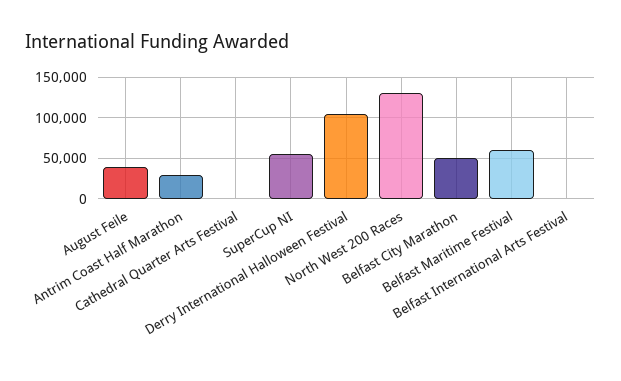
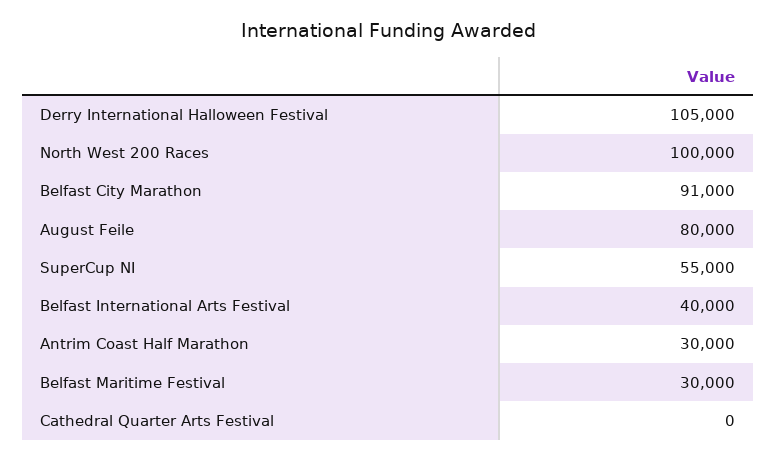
August Feile: 40000 -> 80000
North West 200 Races: 130000 -> 100000
Belfast City Marathon: 50000 -> 91000
Belfast Maritime Festival: 60000 -> 30000
Belfast International Arts Festival: 0 -> 40000

